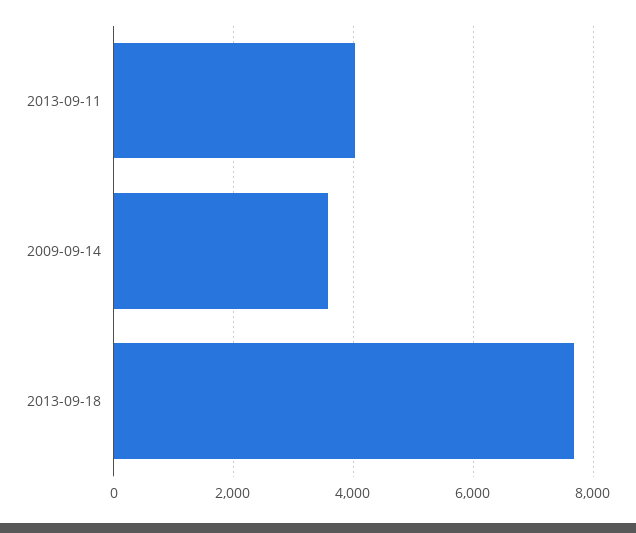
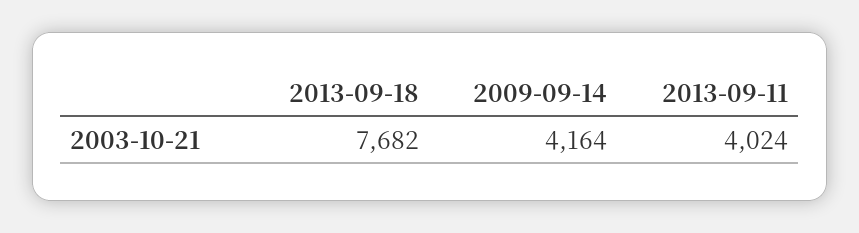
2009-09-14: 3600 -> 4164

